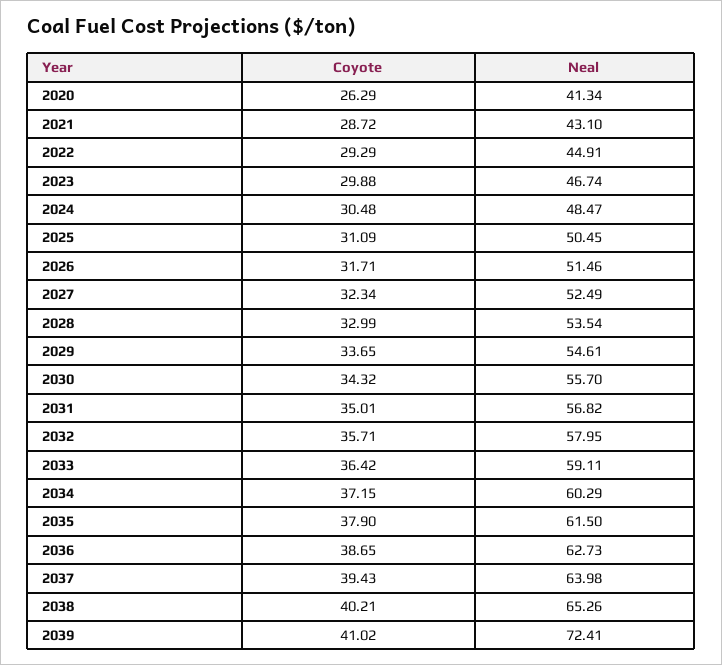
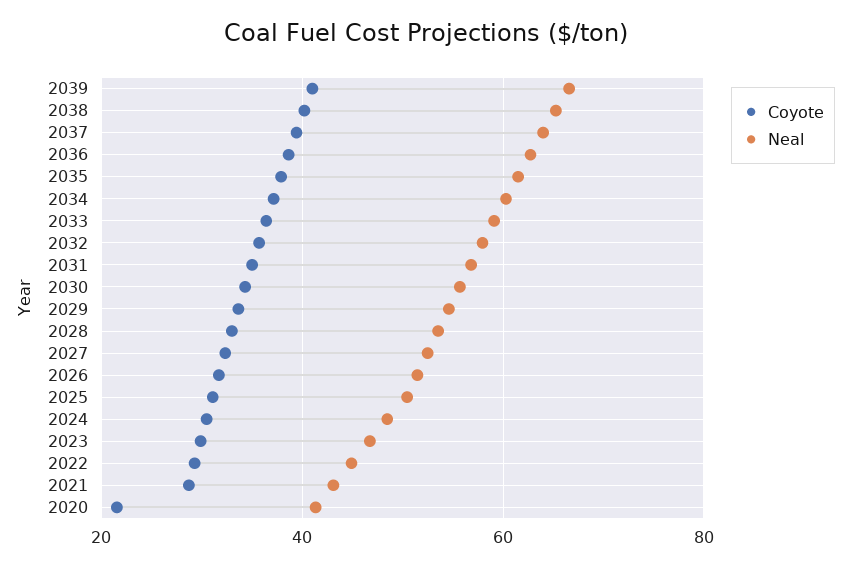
Coyote, 2020: 26.29 -> 22
Neal, 2039: 72.41 -> 66

